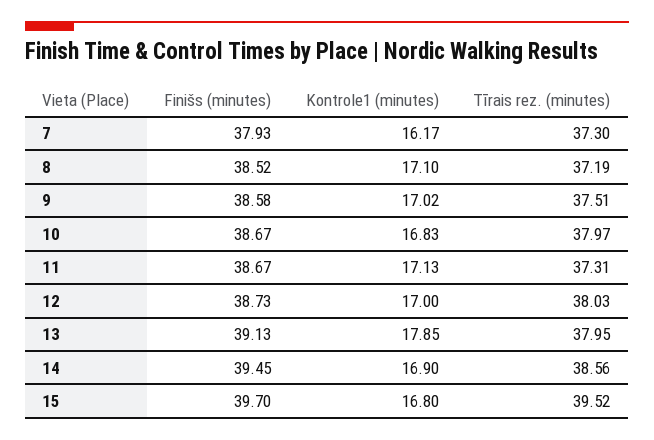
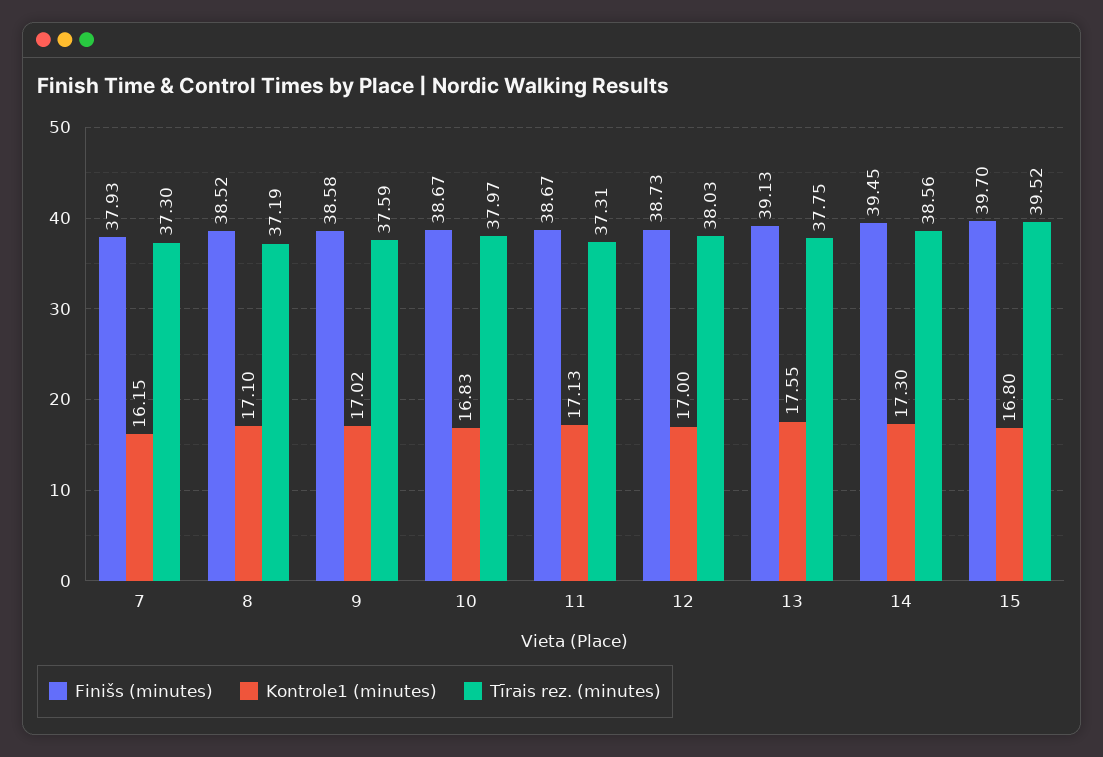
Kontrole1 (minutes), 7: 16.17 -> 16.15
Tīrais rez. (minutes), 9: 37.51 -> 37.59
Kontrole1 (minutes), 13: 17.85 -> 17.55
Tīrais rez. (minutes), 13: 37.95 -> 37.75
Kontrole1 (minutes), 14: 16.9 -> 17.3

